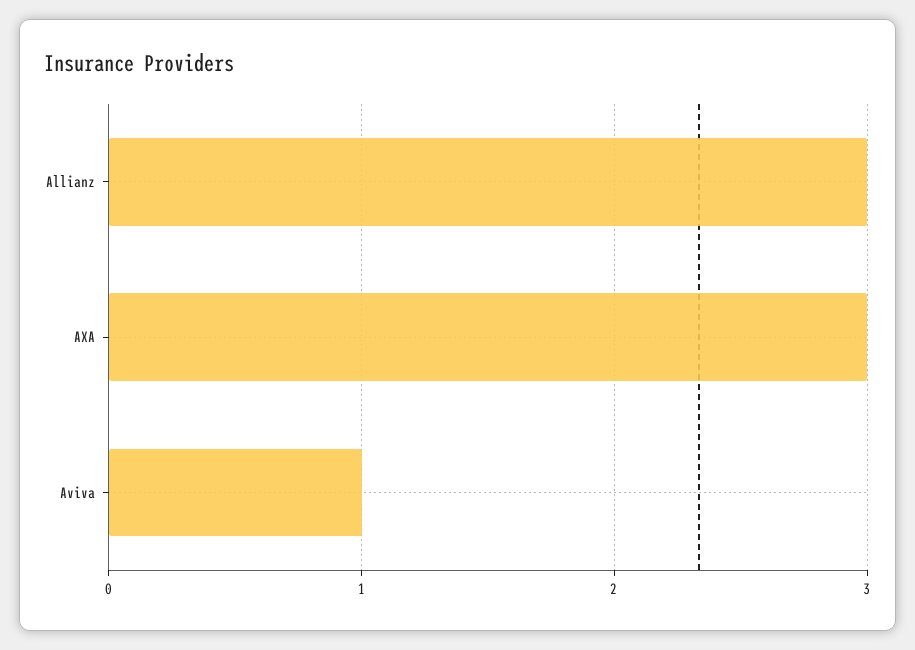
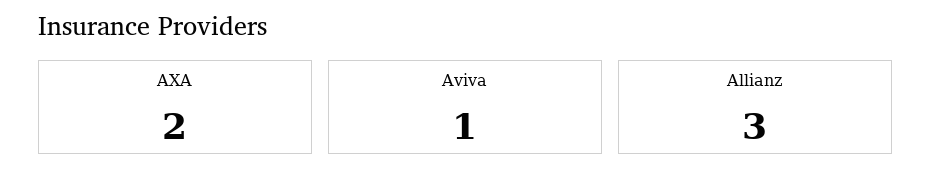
AXA: 3 -> 2

